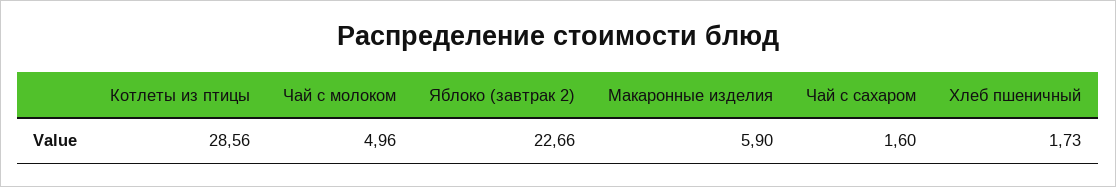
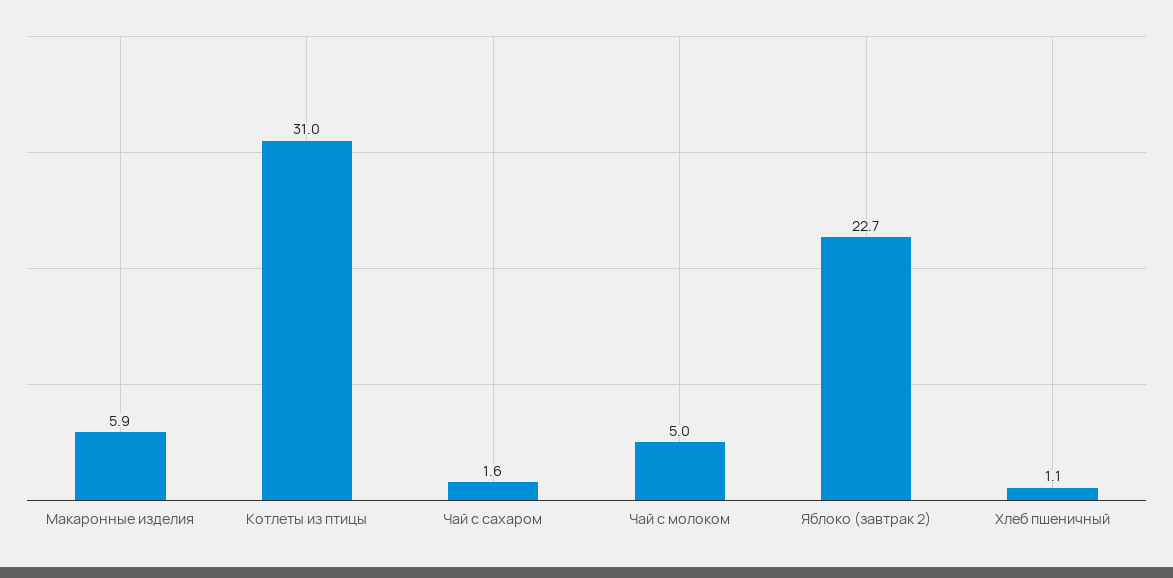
Котлеты из птицы: 28.56 -> 31
Хлеб пшеничный: 1.73 -> 1.1

